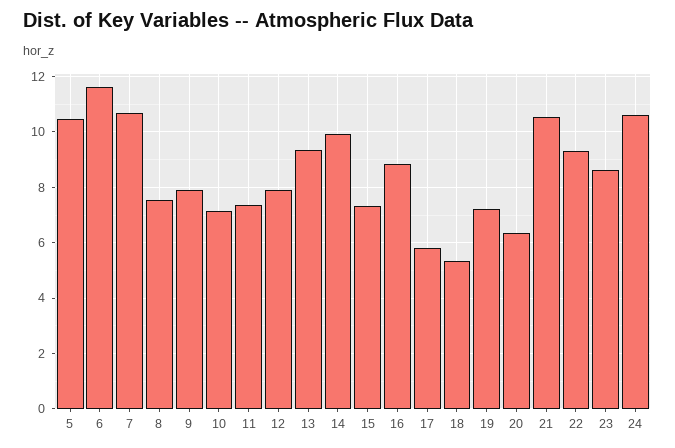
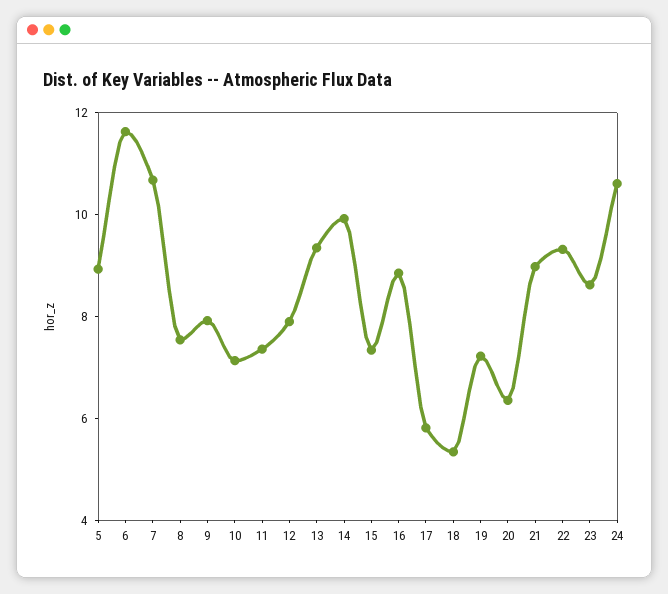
5: 10.5 -> 9
21: 10.5 -> 9

